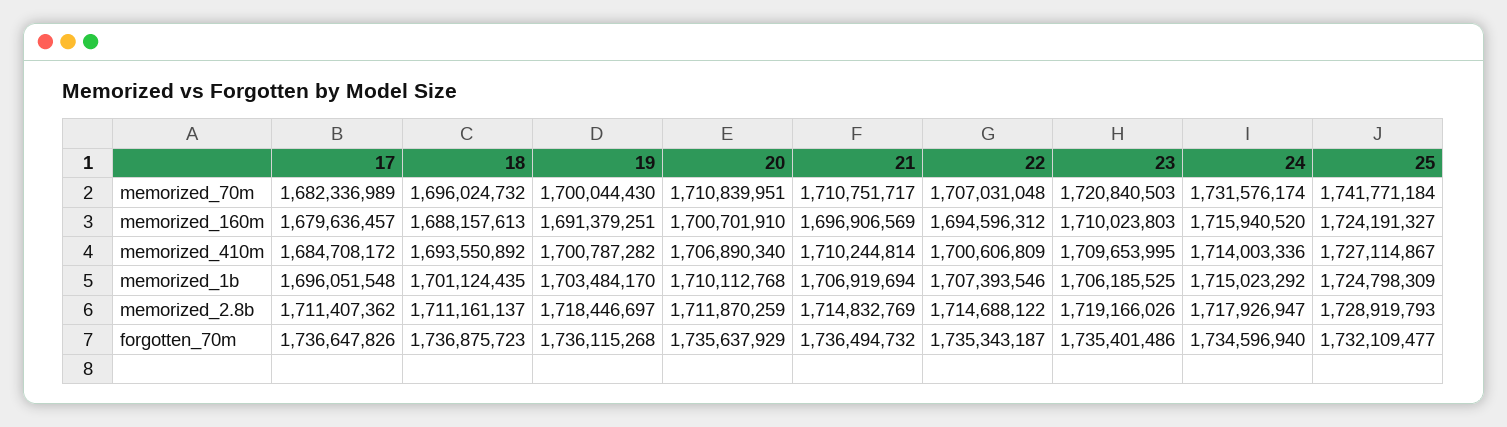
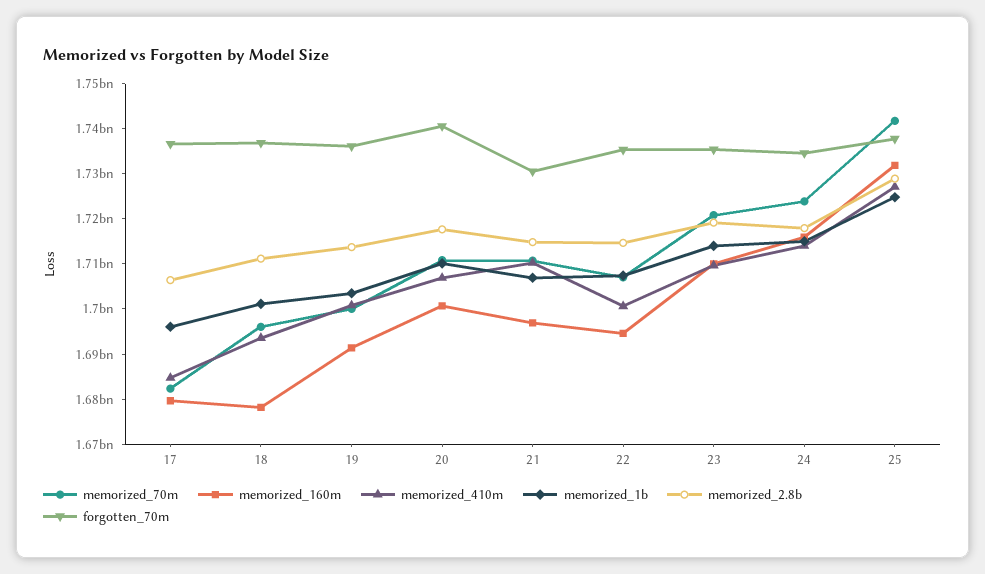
memorized_70m, 24: 1731576174 -> 1724000000
memorized_160m, 18: 1688157613 -> 1678000000
memorized_160m, 25: 1724191327 -> 1732000000
memorized_1b, 23: 1706185525 -> 1714000000
memorized_2.8b, 17: 1711407362 -> 1706000000
memorized_2.8b, 19: 1718446697 -> 1714000000
memorized_2.8b, 20: 1711870259 -> 1718000000
forgotten_70m, 20: 1735637929 -> 1740000000
forgotten_70m, 21: 1736494732 -> 1730000000
forgotten_70m, 25: 1732109477 -> 1738000000

